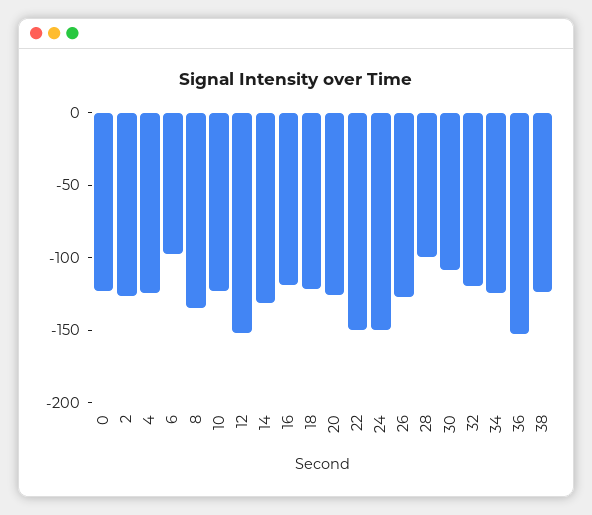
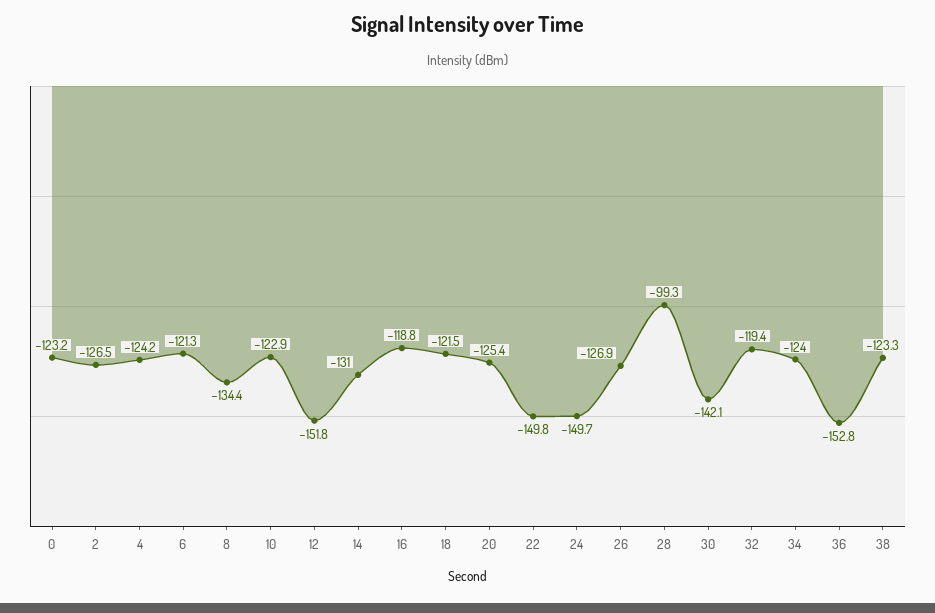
6: -100 -> -121.3
30: -110 -> -142.1

